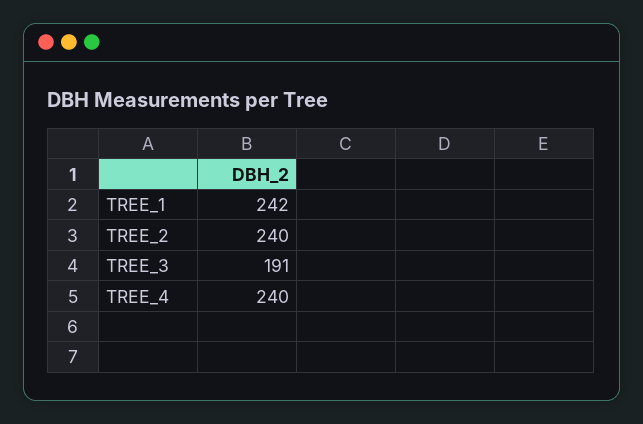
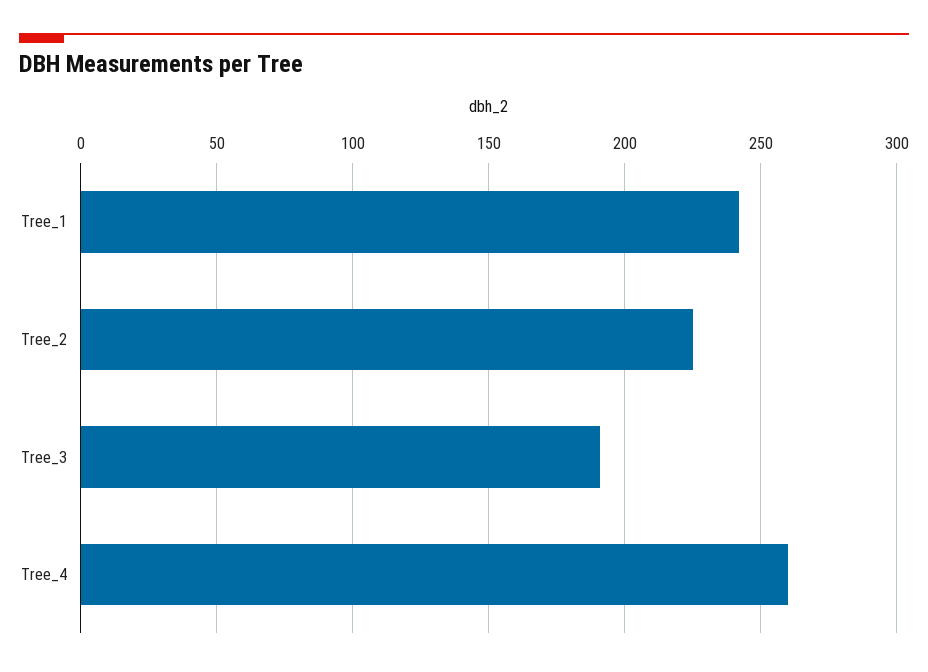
TREE_2: 240 -> 225
TREE_4: 240 -> 260

